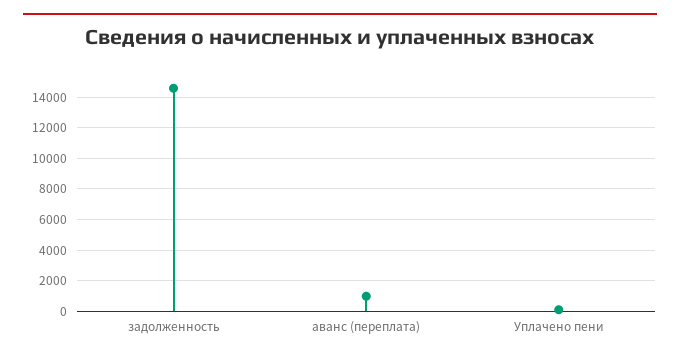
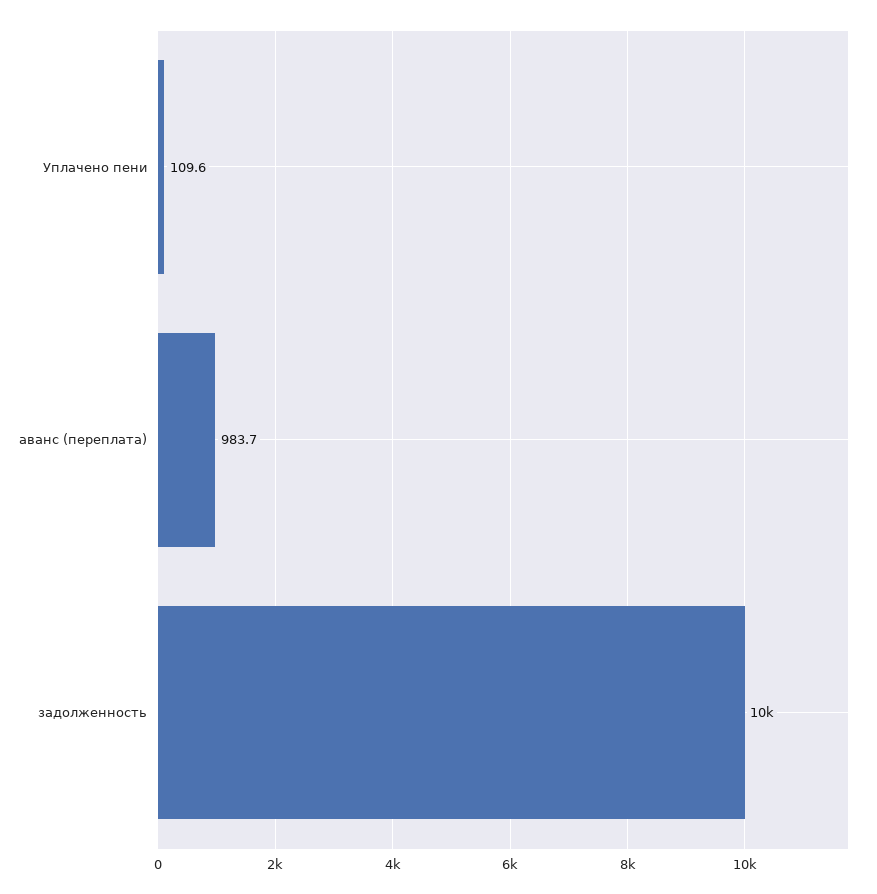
задолженность: 14500 -> 10000

